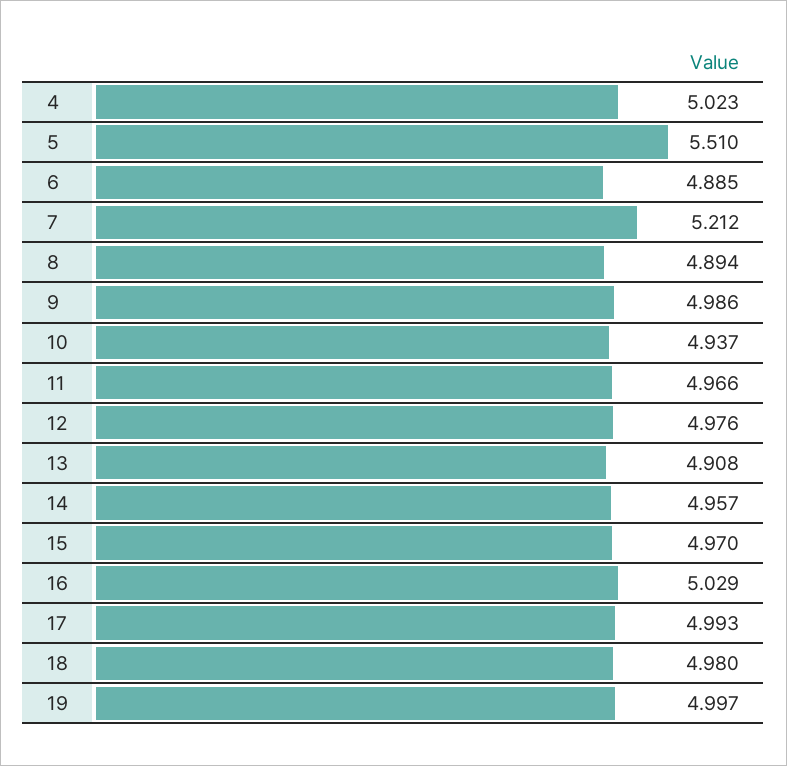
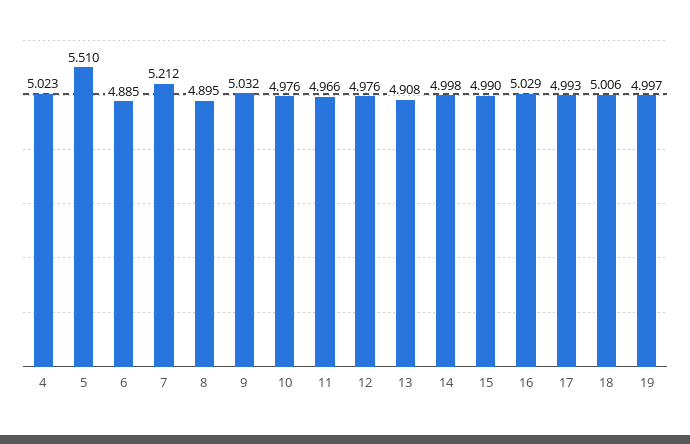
8: 4.894 -> 4.895
9: 4.986 -> 5.032
10: 4.937 -> 4.976
14: 4.957 -> 4.998
15: 4.97 -> 4.99
18: 4.98 -> 5.006

